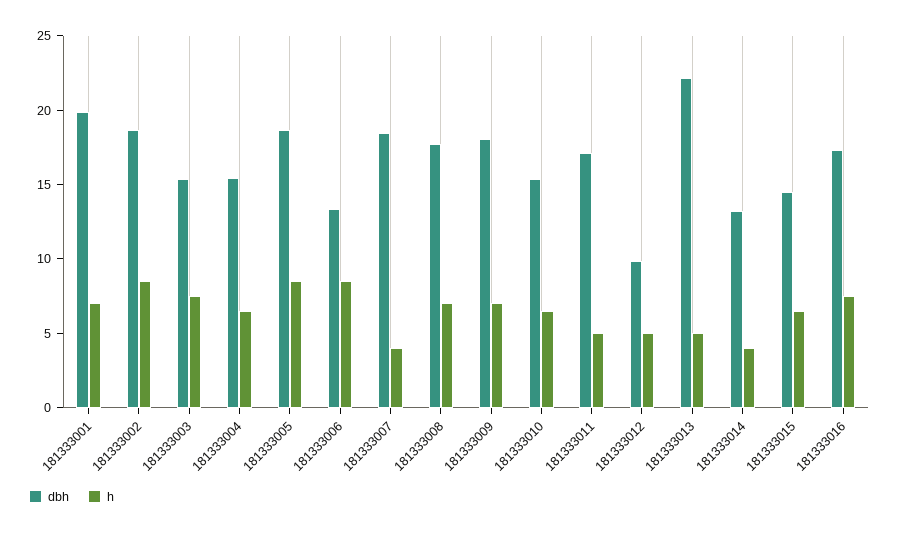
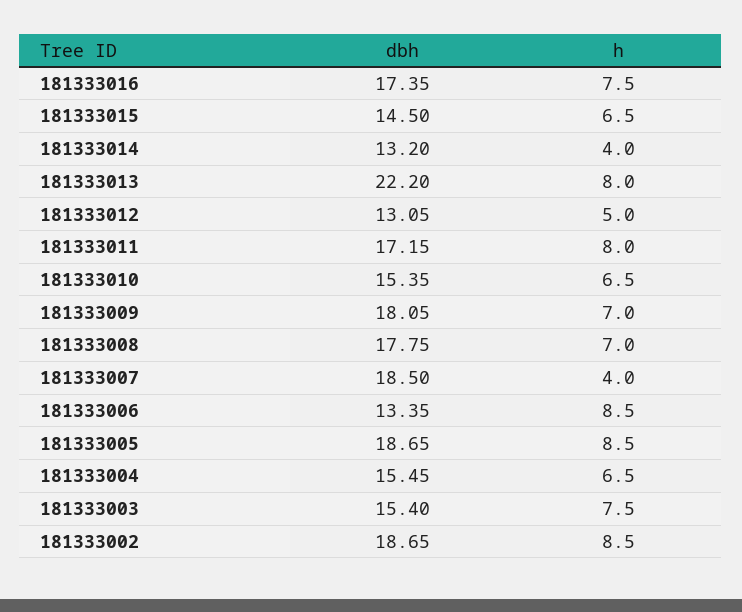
dbh, 181333001: 20 -> none
h, 181333001: 7 -> none
h, 181333011: 5 -> 8
dbh, 181333012: 10 -> 13.05
h, 181333013: 5 -> 8

